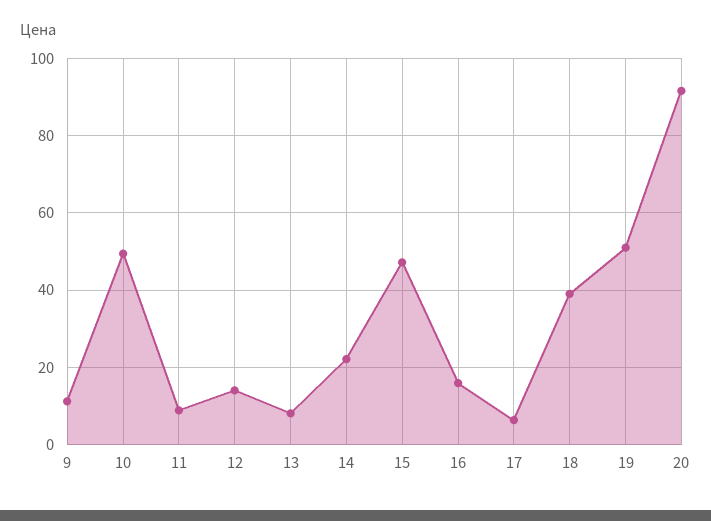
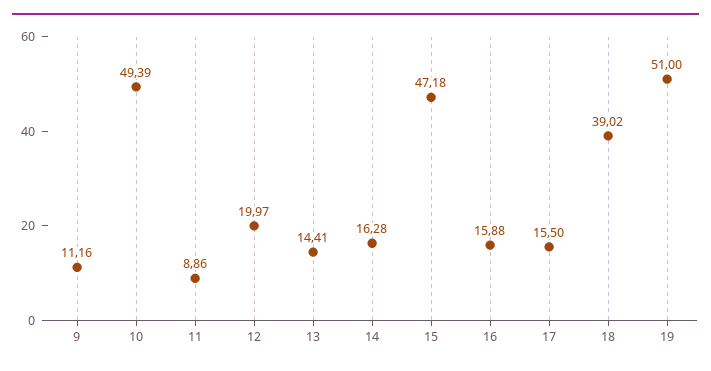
12: 14 -> 19.97
13: 8 -> 14.41
14: 22 -> 16.28
17: 6 -> 15.5
20: 92 -> none

